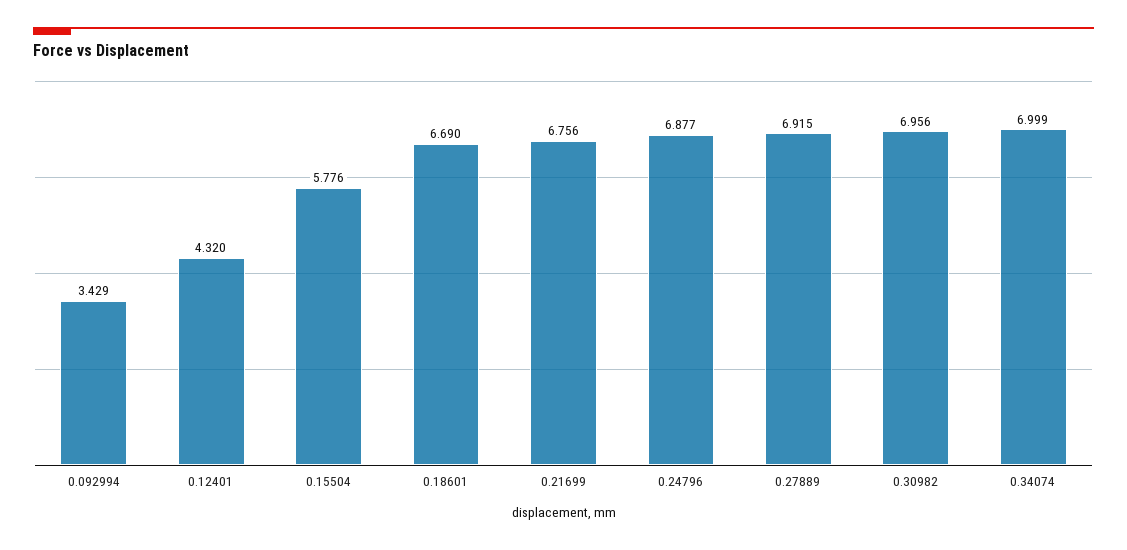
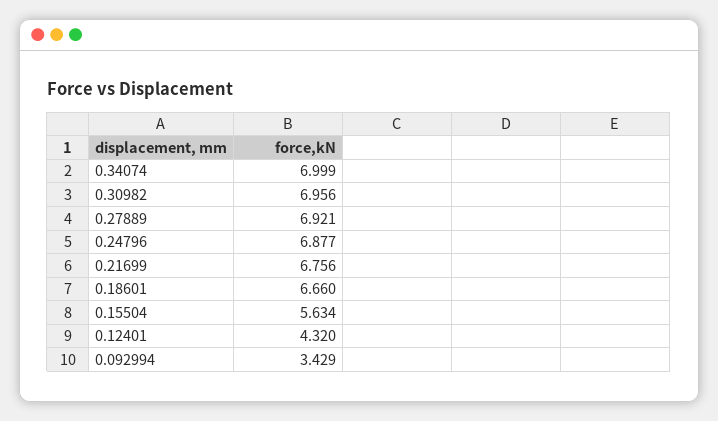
0.15504: 5.776 -> 5.634
0.18601: 6.69 -> 6.66
0.27889: 6.915 -> 6.921

